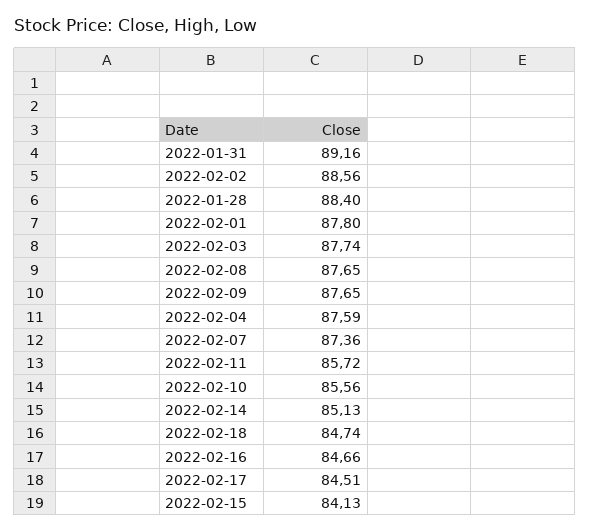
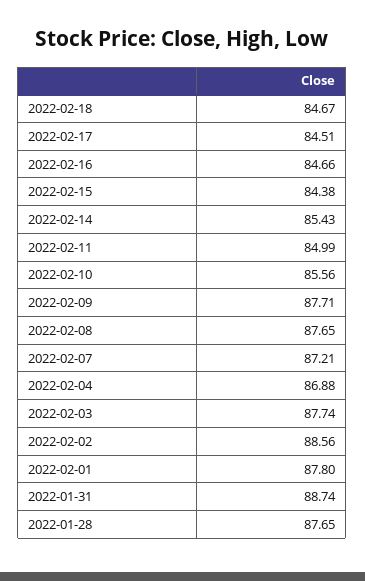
2022-01-31: 89.16 -> 88.74
2022-01-28: 88.4 -> 87.65
2022-02-09: 87.65 -> 87.71
2022-02-04: 87.59 -> 86.88
2022-02-07: 87.36 -> 87.21
2022-02-11: 85.72 -> 84.99
2022-02-14: 85.13 -> 85.43
2022-02-18: 84.74 -> 84.67
2022-02-15: 84.13 -> 84.38

